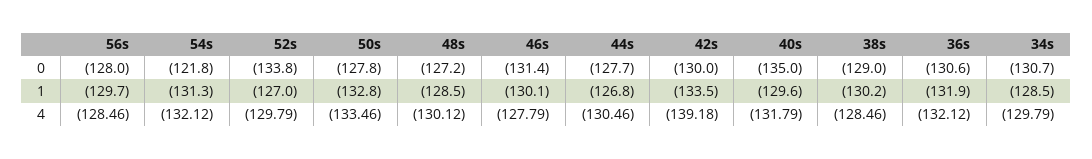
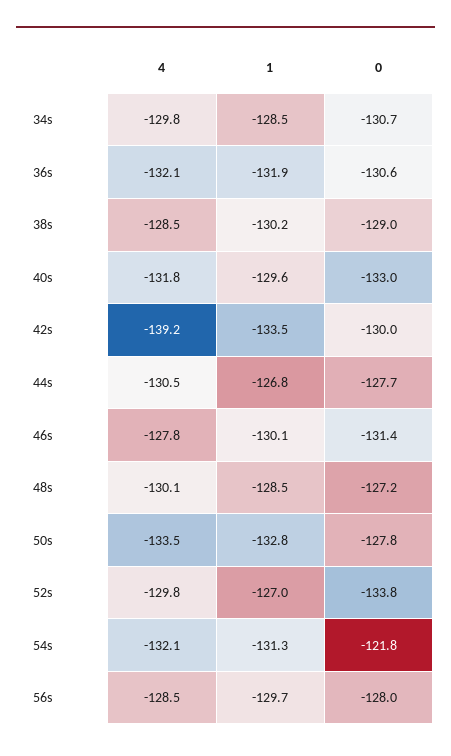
40s, 0: -135 -> -133

